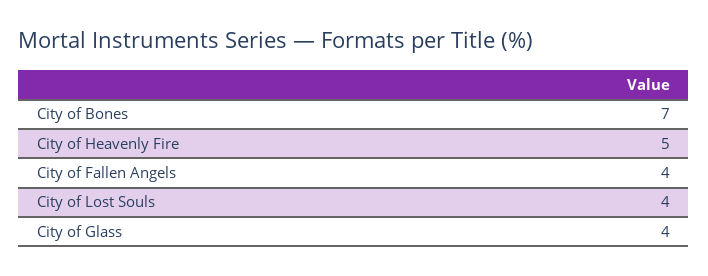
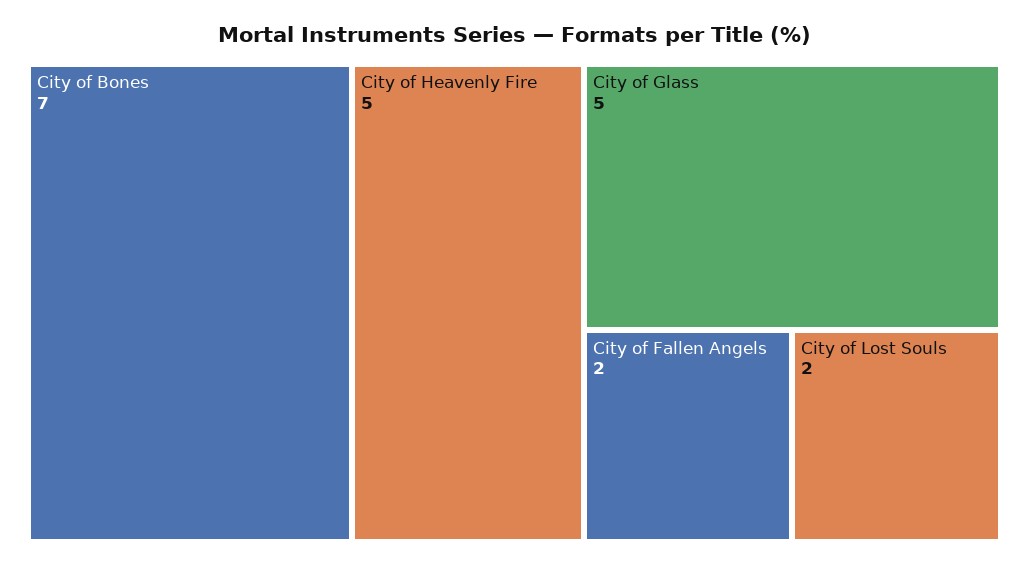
City of Fallen Angels: 4 -> 2
City of Lost Souls: 4 -> 2
City of Glass: 4 -> 5

